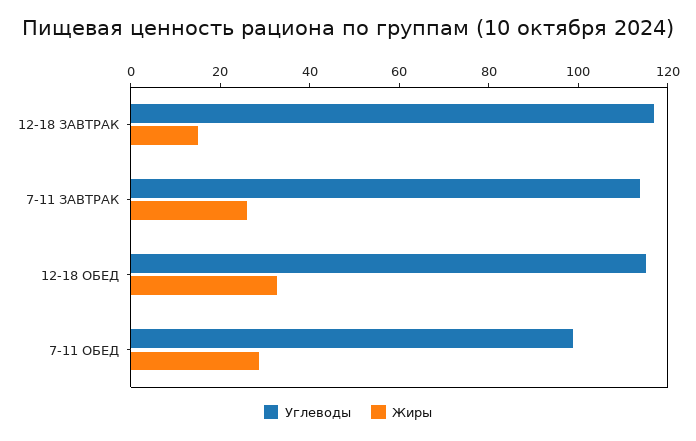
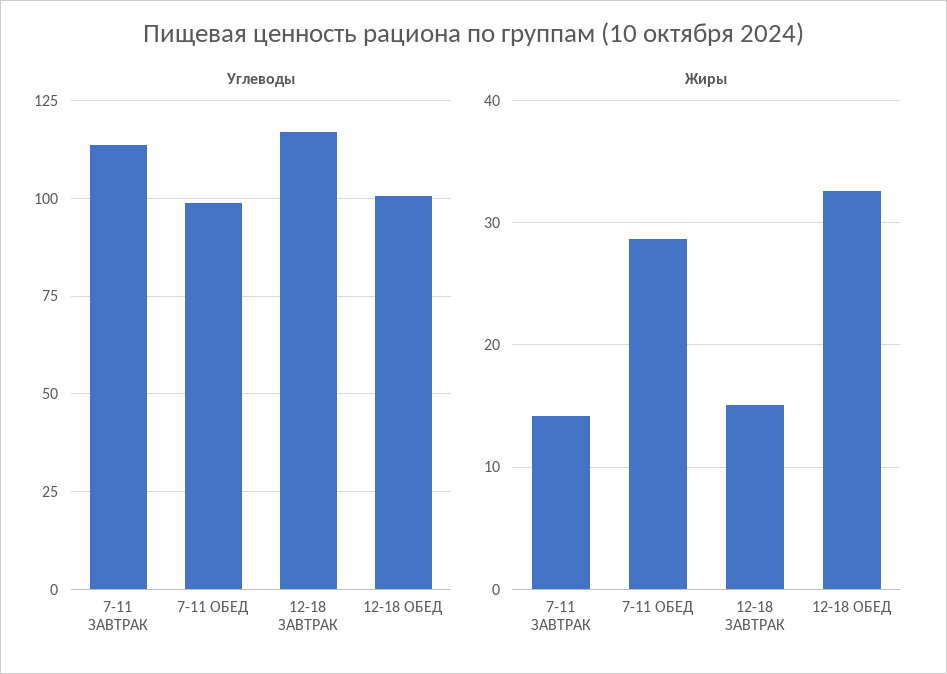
Жиры, 7-11 ЗАВТРАК: 25 -> 14
Углеводы, 12-18 ОБЕД: 115 -> 100

